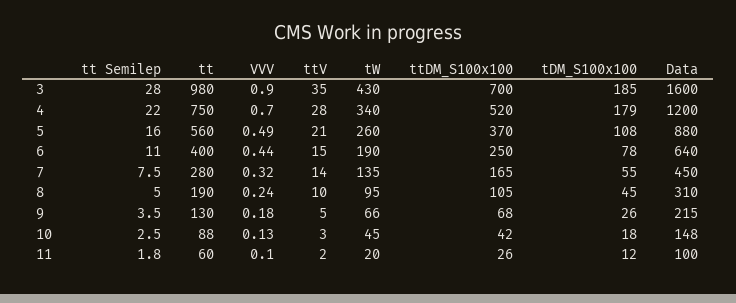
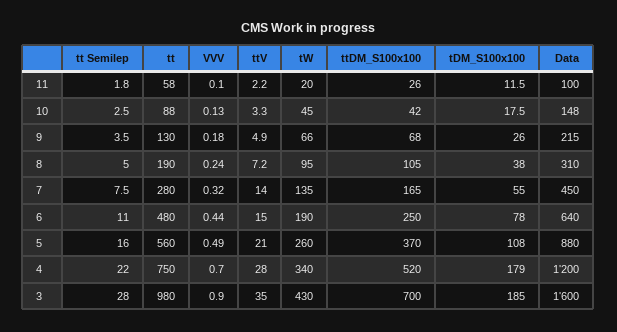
tt, 6: 400 -> 480
ttV, 8: 10 -> 7.2
tDM_S100x100, 8: 45 -> 38
tt, 11: 60 -> 58

